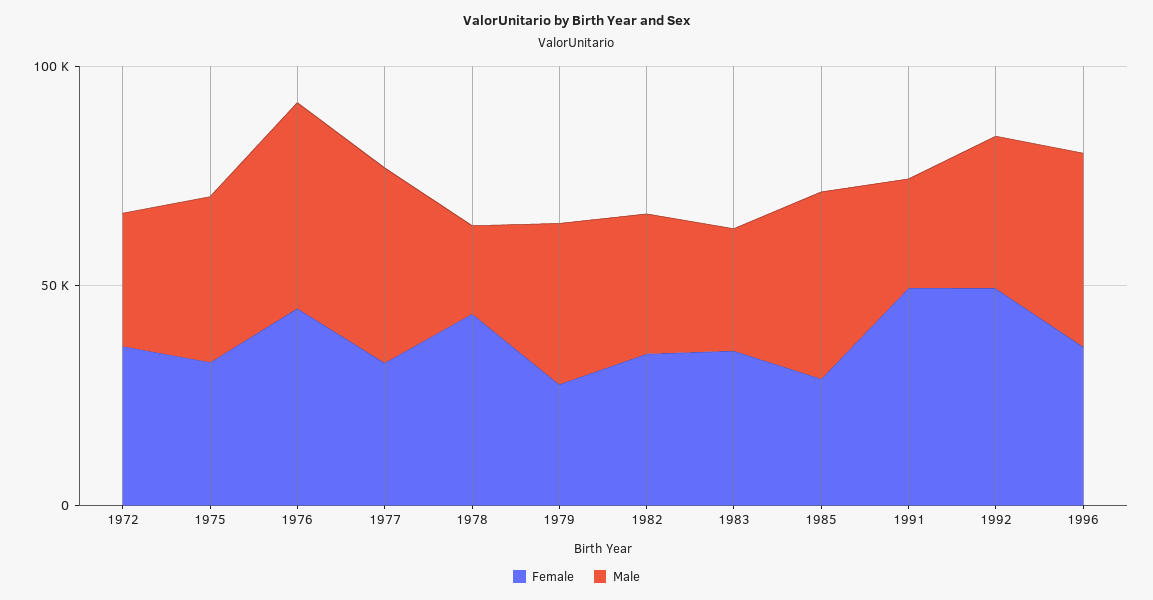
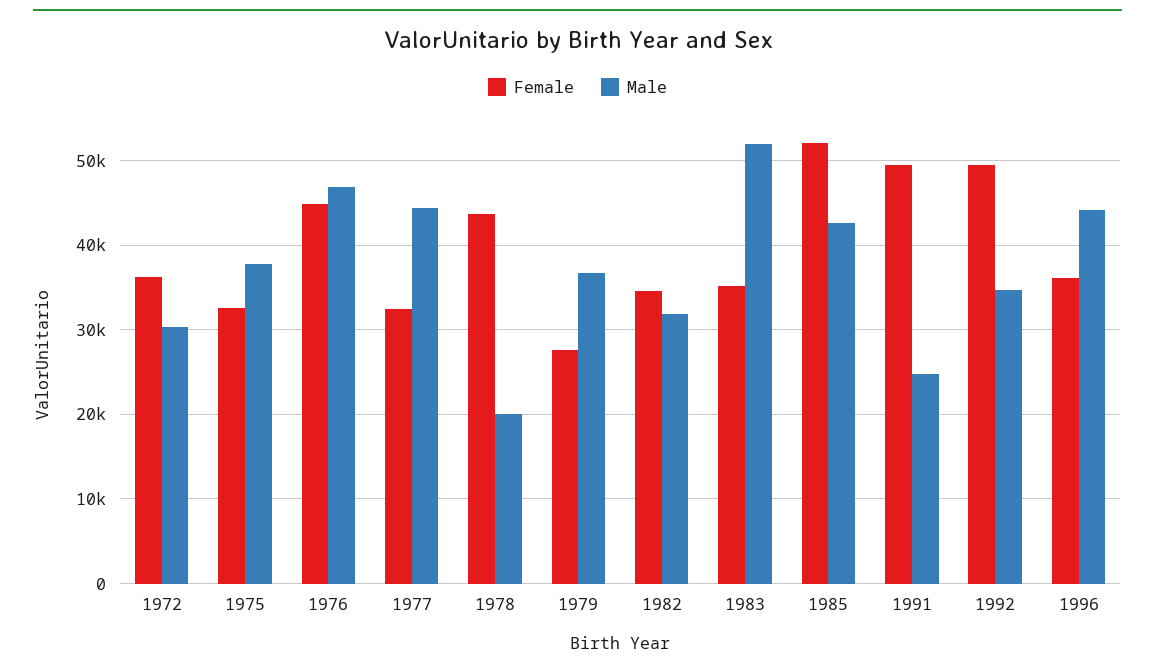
Male, 1983: 30000 -> 52000
Female, 1985: 30000 -> 52000

